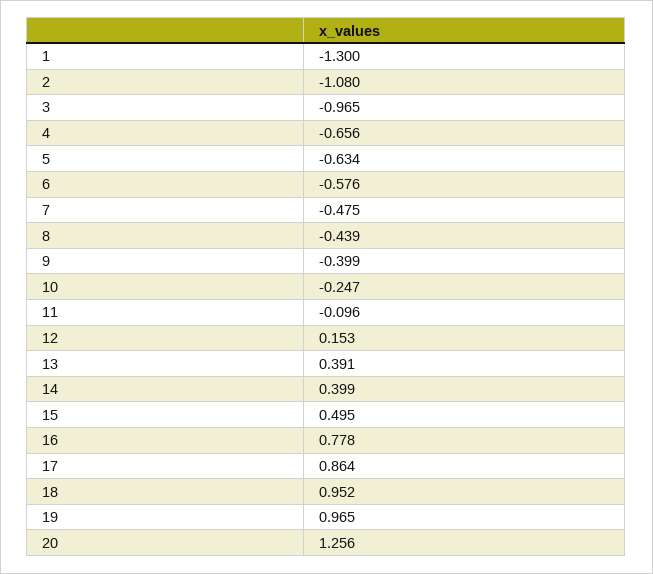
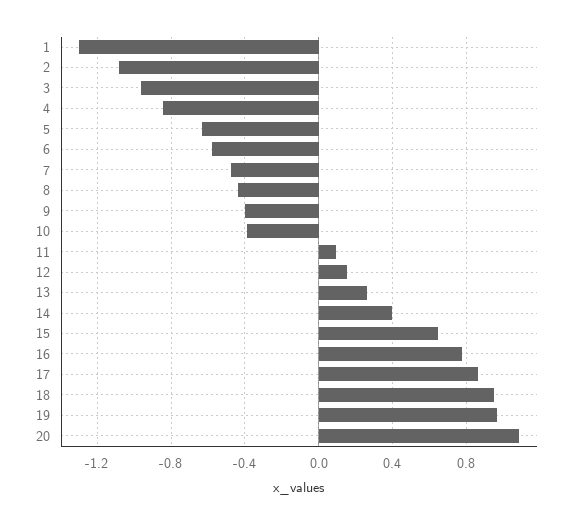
4: -0.656 -> -0.85
10: -0.247 -> -0.4
11: -0.096 -> 0.1
13: 0.391 -> 0.25
15: 0.495 -> 0.65
20: 1.256 -> 1.1

